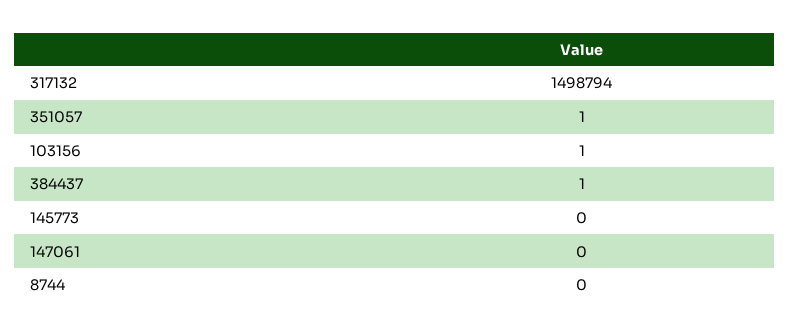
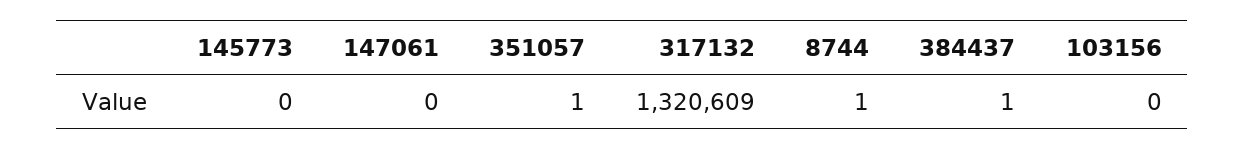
317132: 1498794 -> 1320609
103156: 1 -> 0
8744: 0 -> 1

